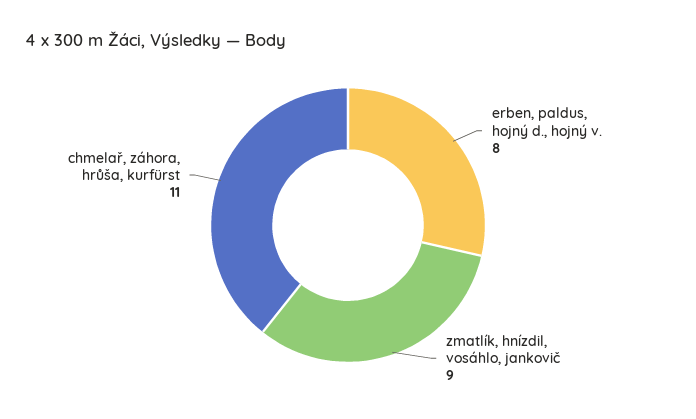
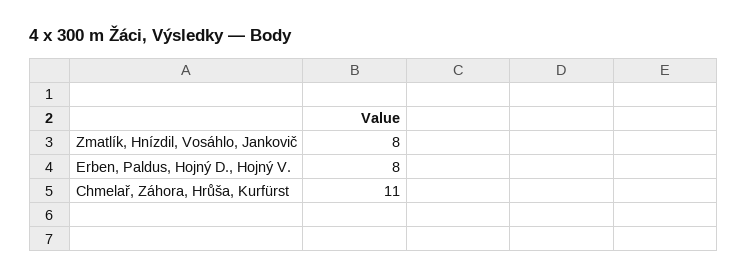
zmatlík, hnízdil, vosáhlo, jankovič: 9 -> 8

